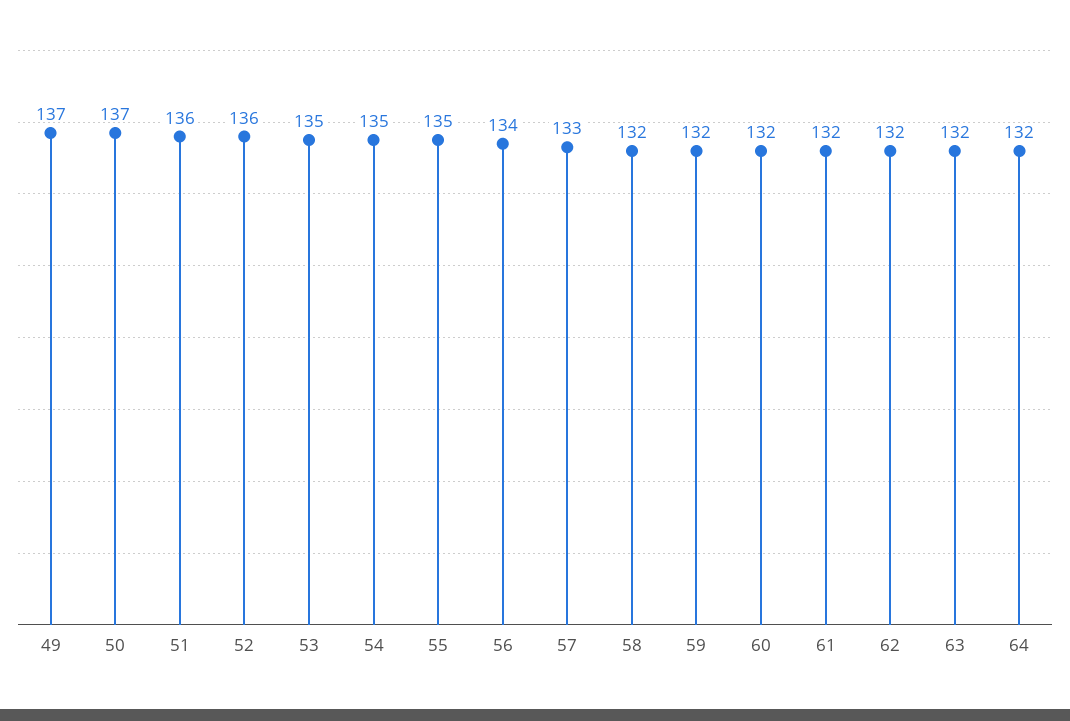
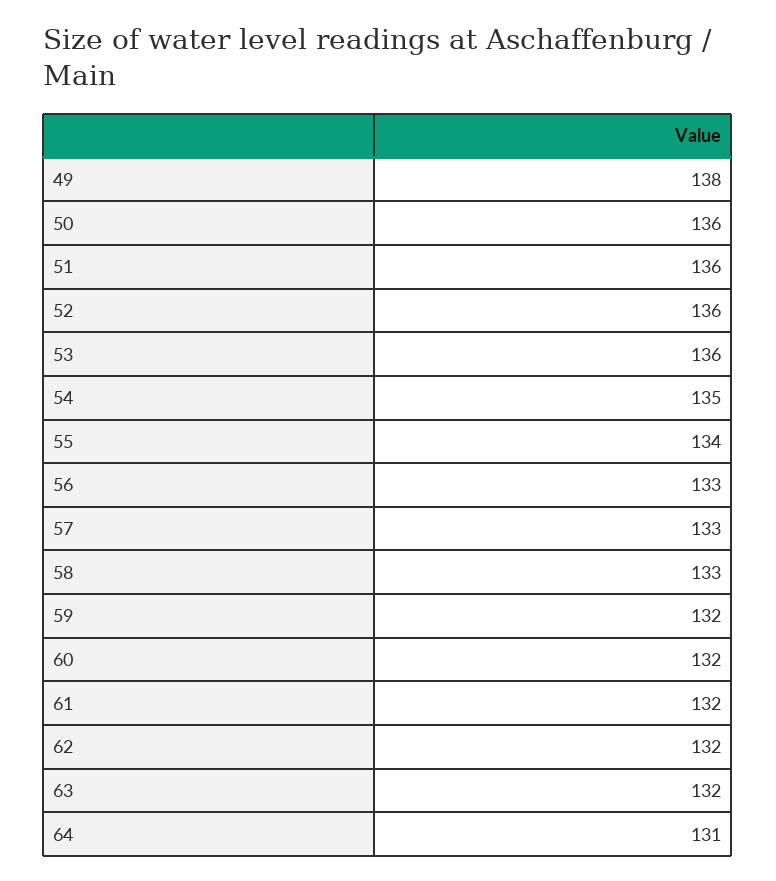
49: 137 -> 138
50: 137 -> 136
53: 135 -> 136
55: 135 -> 134
56: 134 -> 133
58: 132 -> 133
64: 132 -> 131

